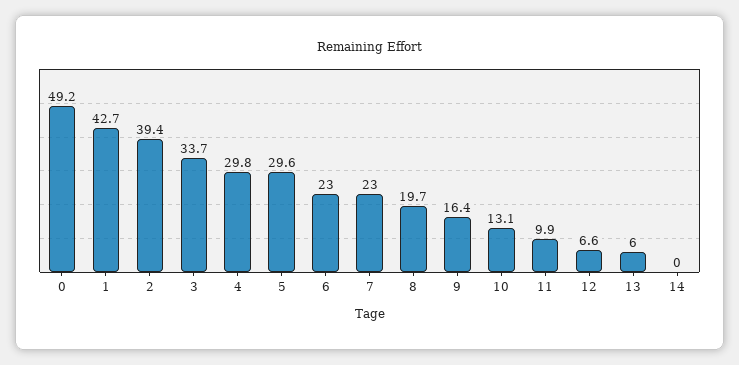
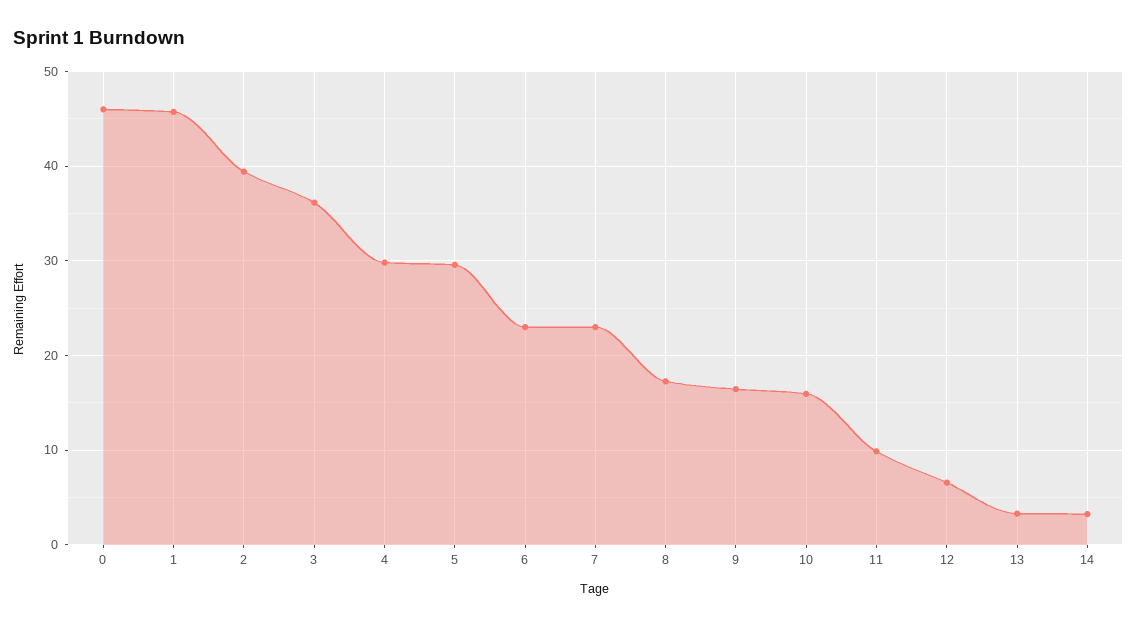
0: 49.2 -> 46
1: 42.7 -> 46
3: 33.7 -> 36
8: 19.7 -> 17
10: 13.1 -> 16
13: 6 -> 3
14: 0 -> 3

